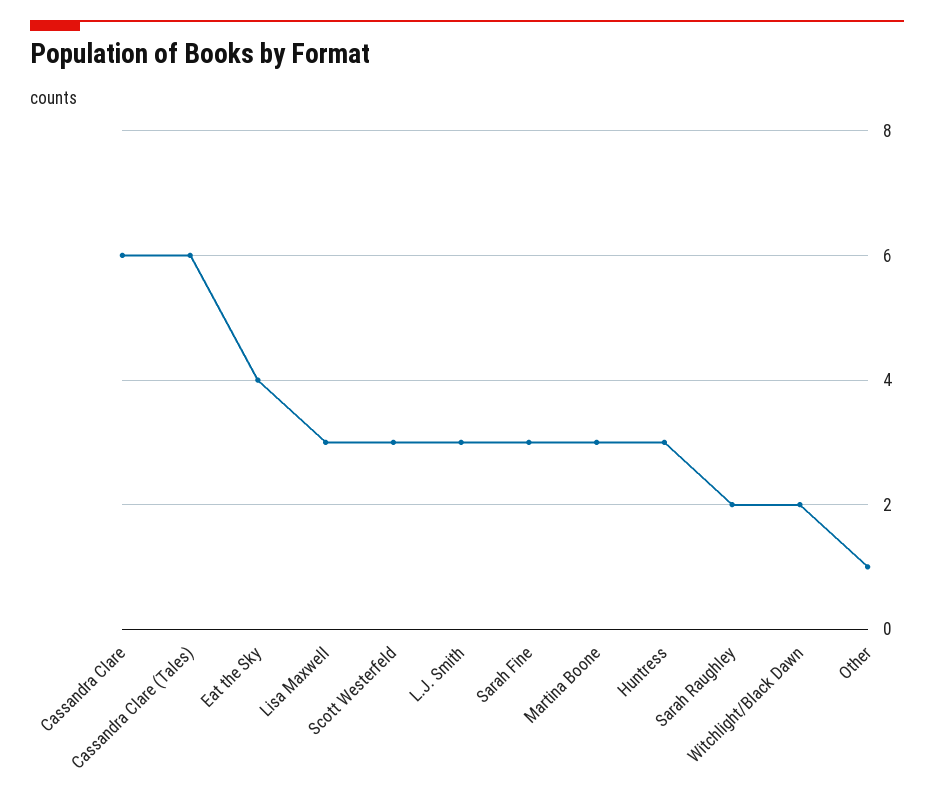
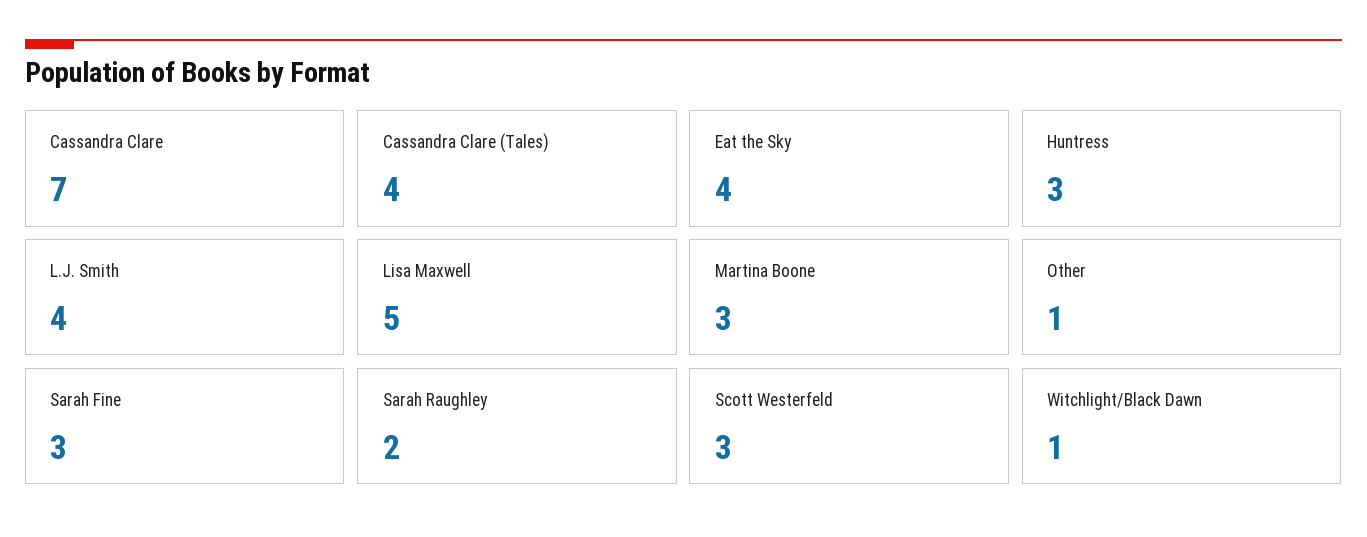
Cassandra Clare: 6 -> 7
Cassandra Clare (Tales): 6 -> 4
Lisa Maxwell: 3 -> 5
L.J. Smith: 3 -> 4
Witchlight/Black Dawn: 2 -> 1

